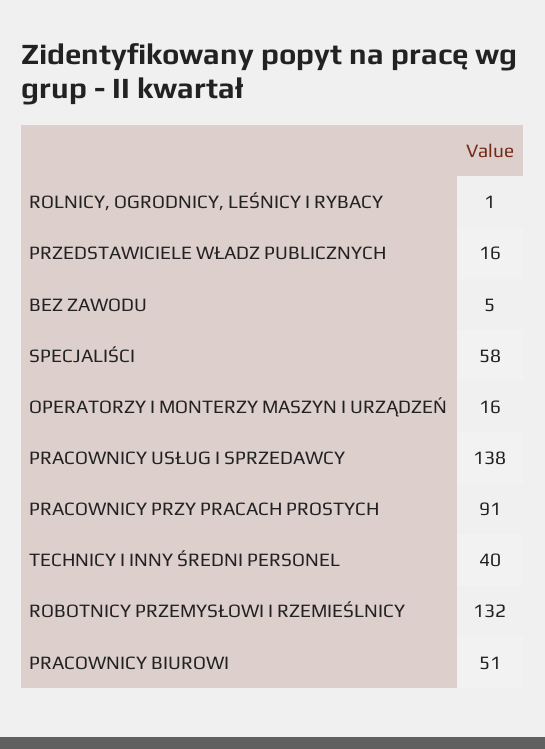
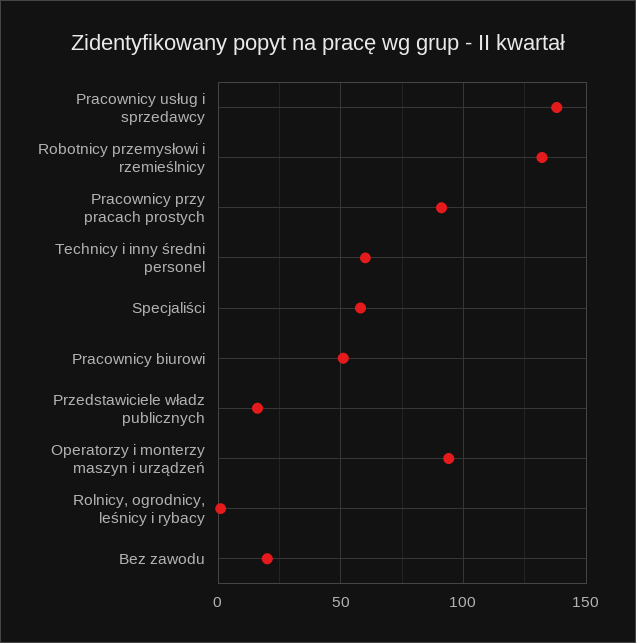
BEZ ZAWODU: 5 -> 20
OPERATORZY I MONTERZY MASZYN I URZĄDZEŃ: 16 -> 95
TECHNICY I INNY ŚREDNI PERSONEL: 40 -> 60

